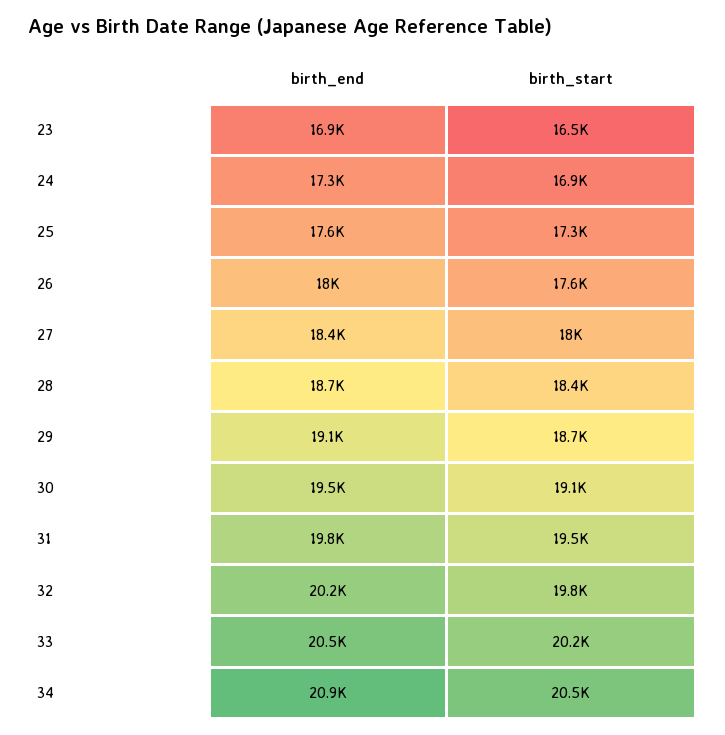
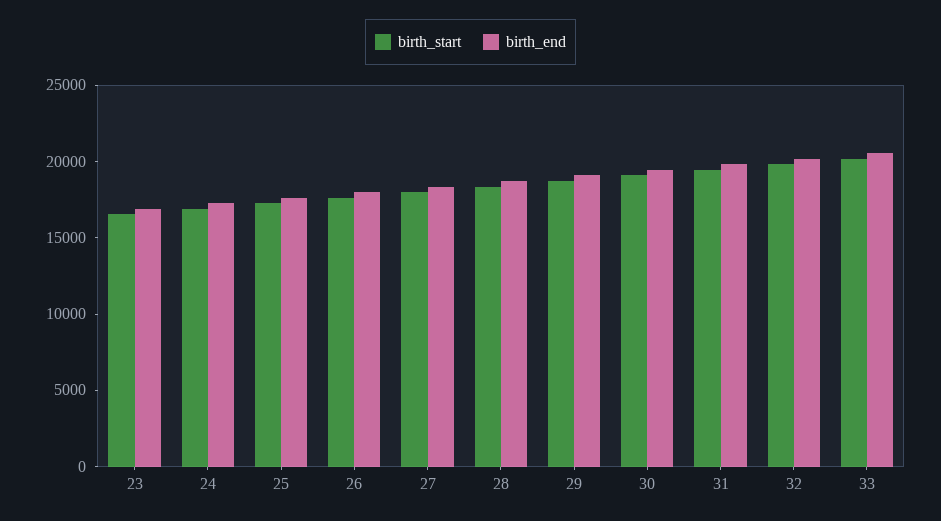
birth_end, 34: 20900 -> none
birth_start, 34: 20500 -> none

